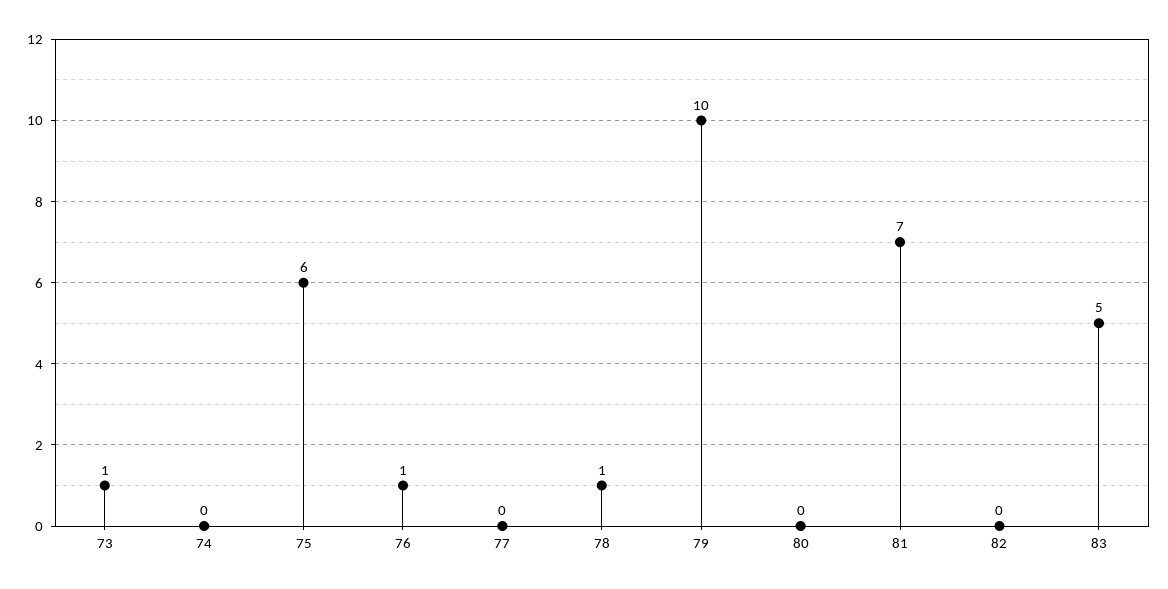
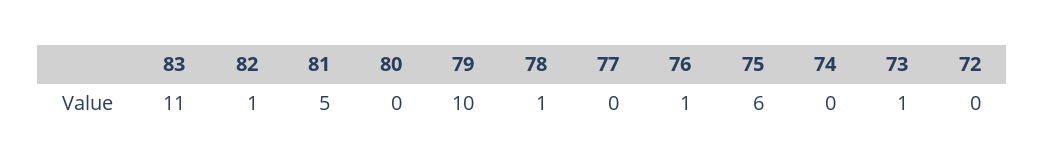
81: 7 -> 5
82: 0 -> 1
83: 5 -> 11
72: none -> 0

